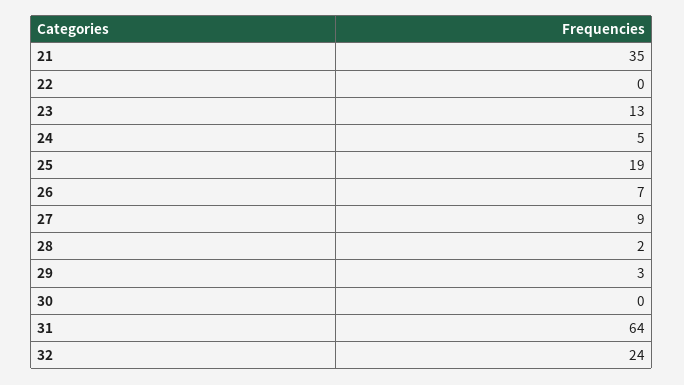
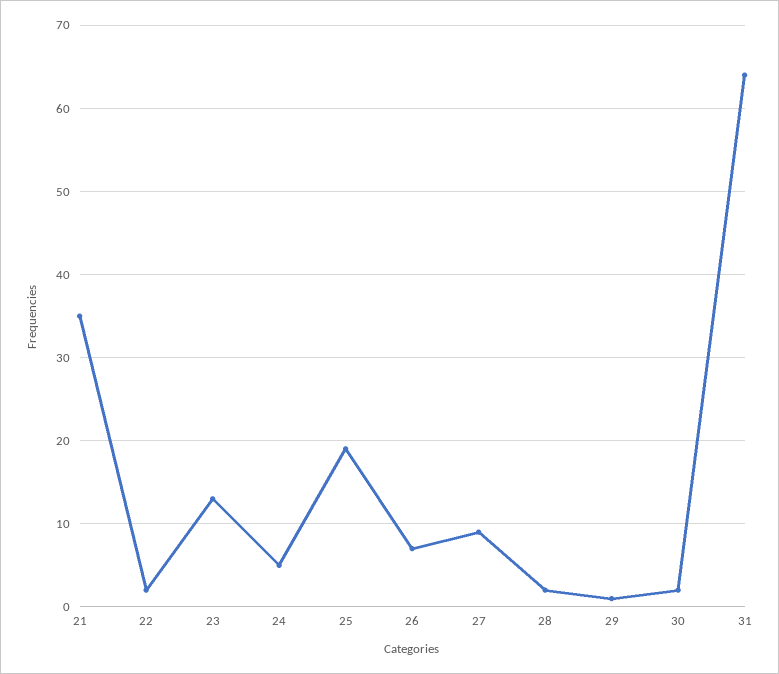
22: 0 -> 2
29: 3 -> 1
30: 0 -> 2
32: 24 -> none

